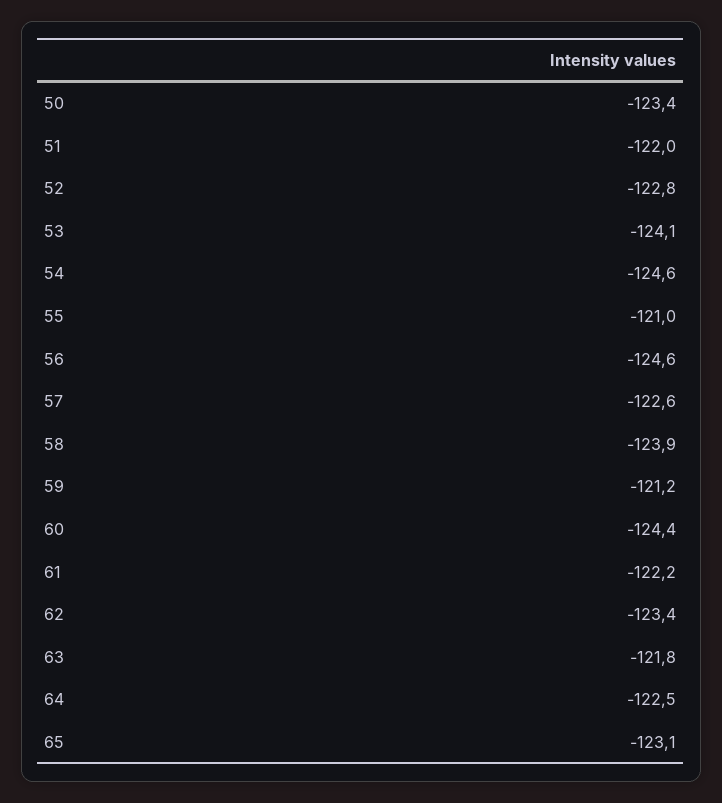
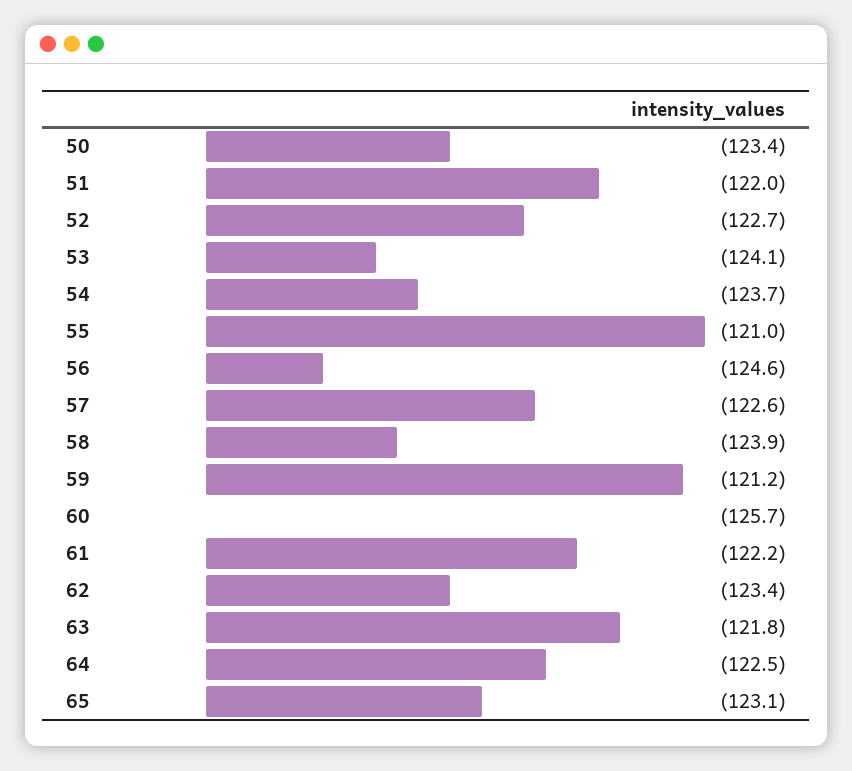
52: -122.8 -> -122.7
54: -124.6 -> -123.7
60: -124.4 -> -125.7

